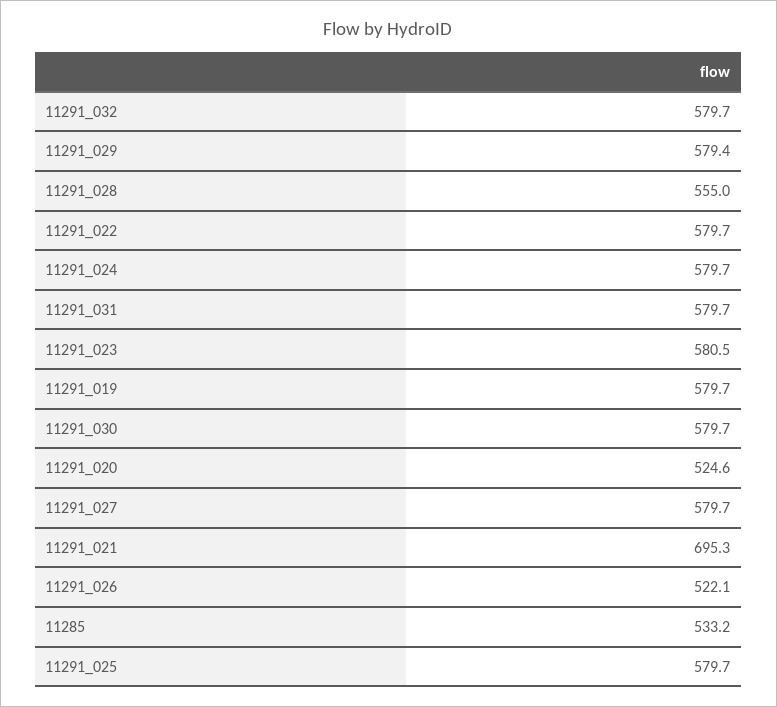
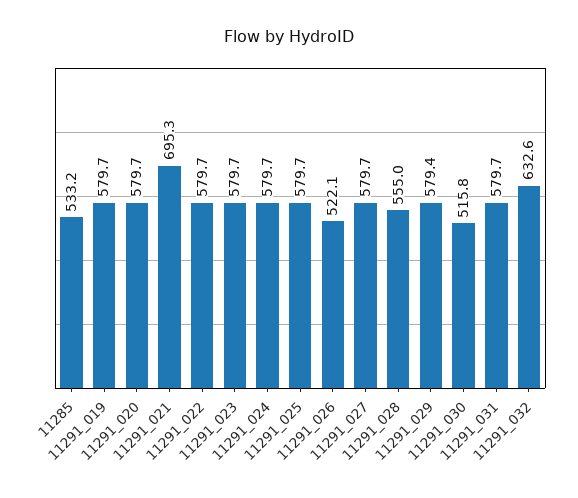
11291_032: 579.7 -> 632.6
11291_023: 580.5 -> 579.7
11291_030: 579.7 -> 515.8
11291_020: 524.6 -> 579.7

